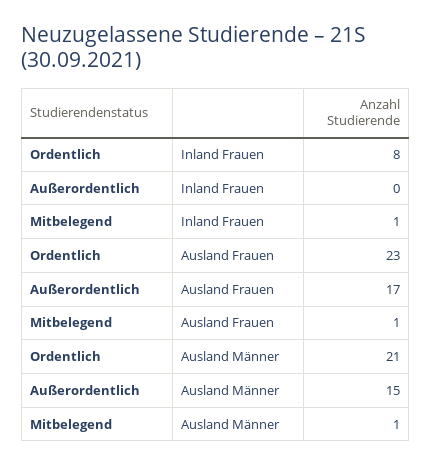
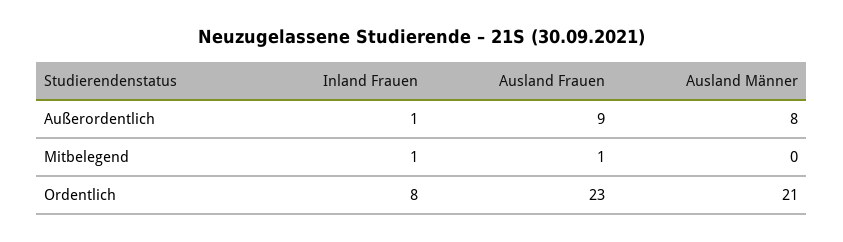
Außerordentlich, Inland Frauen: 0 -> 1
Außerordentlich, Ausland Frauen: 17 -> 9
Außerordentlich, Ausland Männer: 15 -> 8
Mitbelegend, Ausland Männer: 1 -> 0

